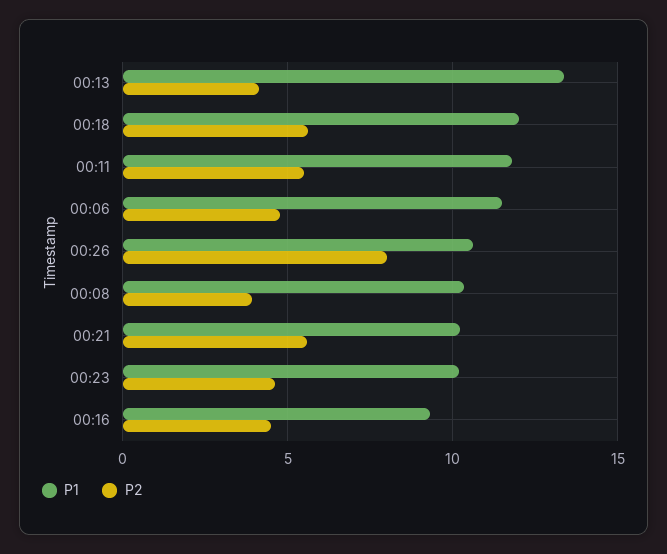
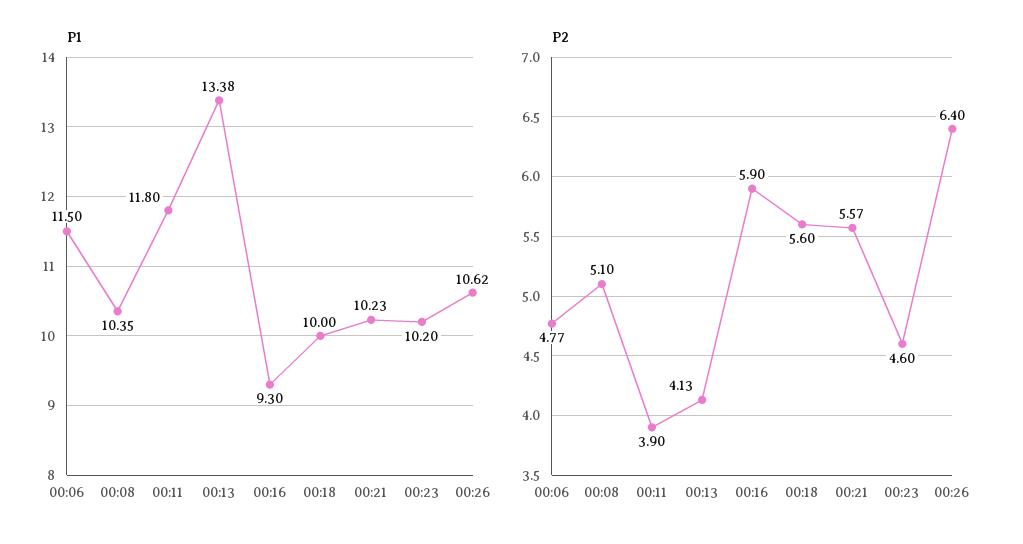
P1, 00:18: 12 -> 10
P2, 00:11: 5.5 -> 3.9
P2, 00:26: 8 -> 6.4
P2, 00:08: 4 -> 5.1
P2, 00:16: 4.5 -> 5.9

